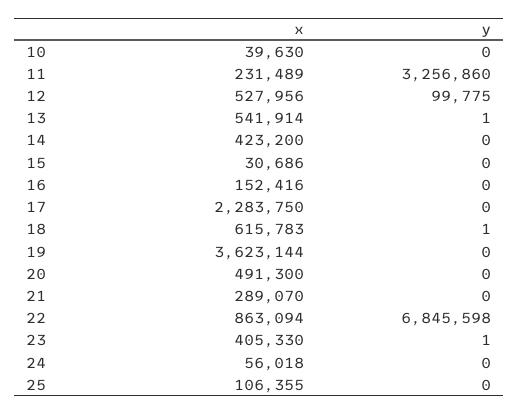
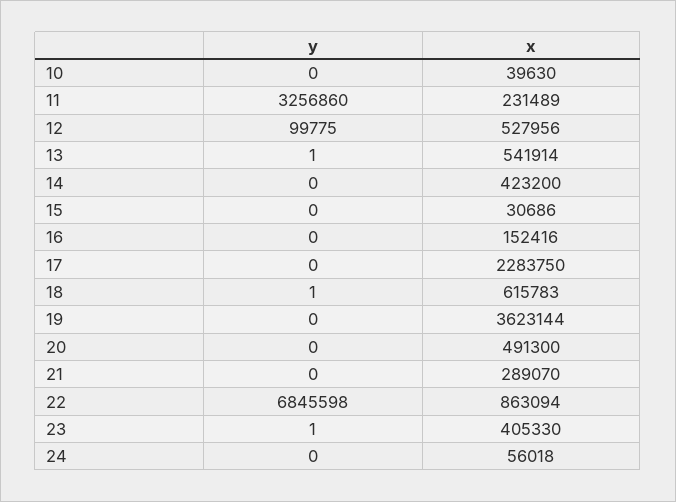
x, 25: 106355 -> none
y, 25: 0 -> none

